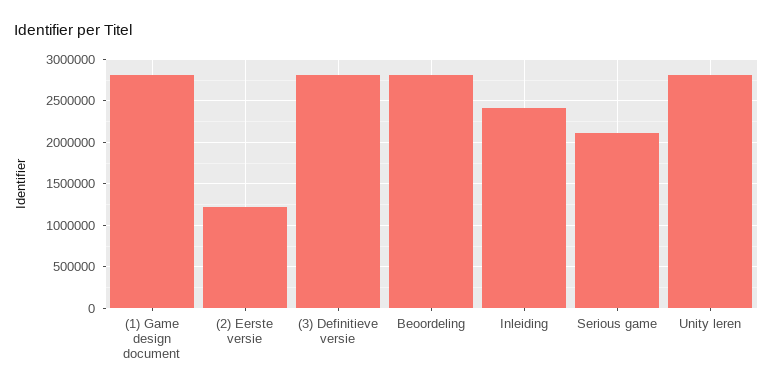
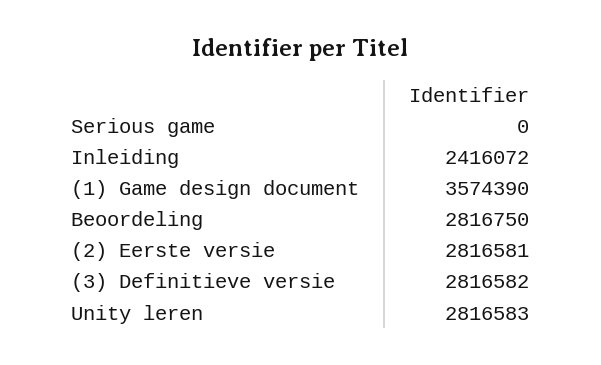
(1) Game design document: 2800000 -> 3574390
(2) Eerste versie: 1200000 -> 2816581
Serious game: 2100000 -> 0

